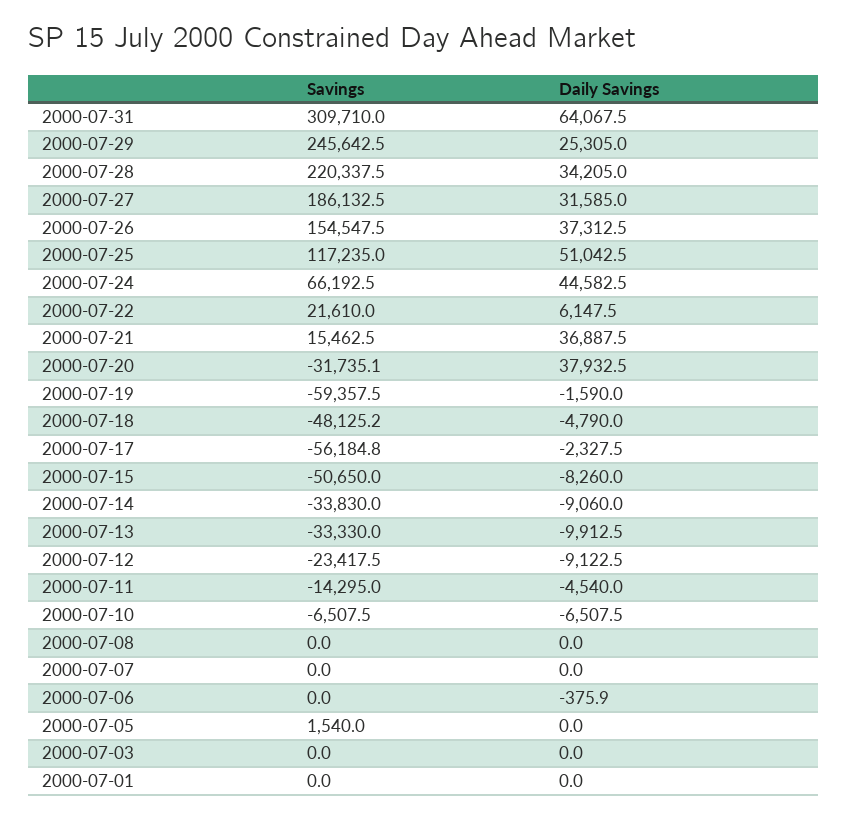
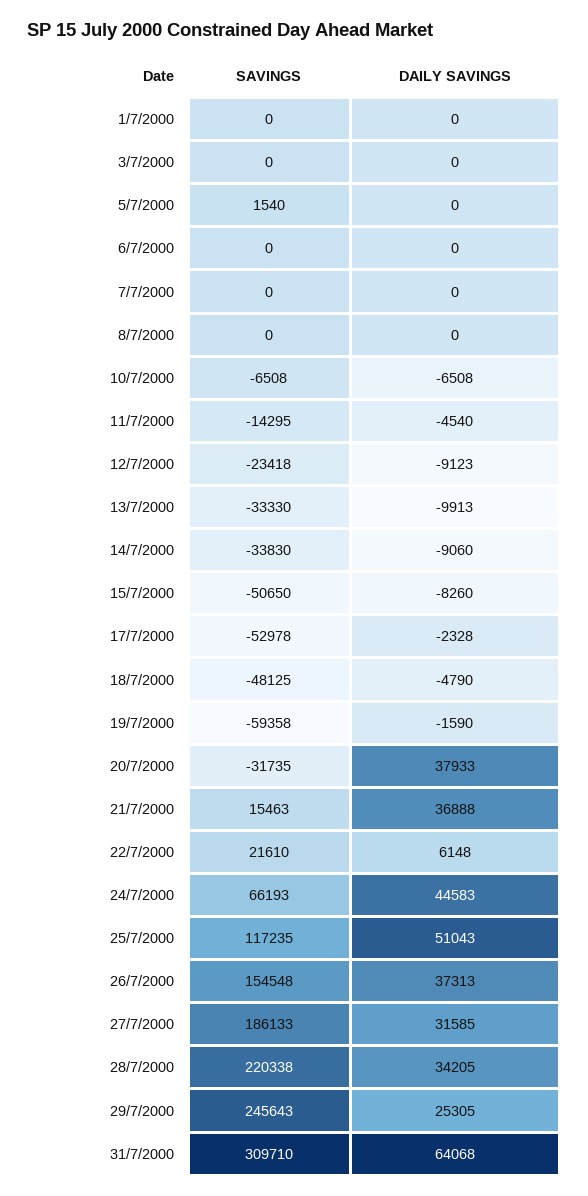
Savings, 2000-07-17: -56184.8 -> -52978
Daily Savings, 2000-07-06: -375.9 -> 0

